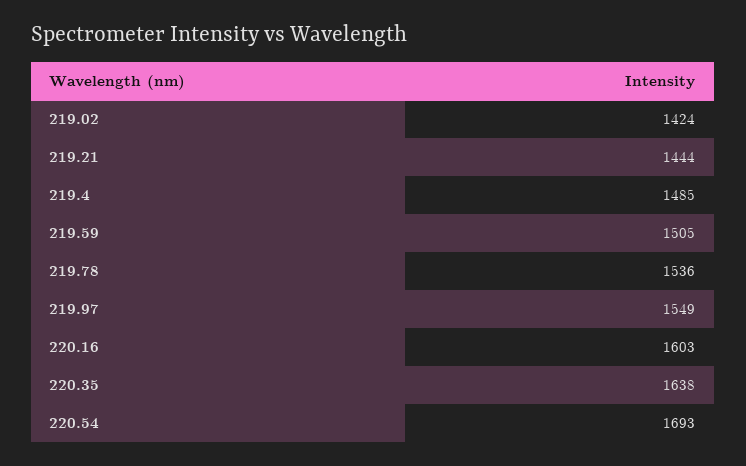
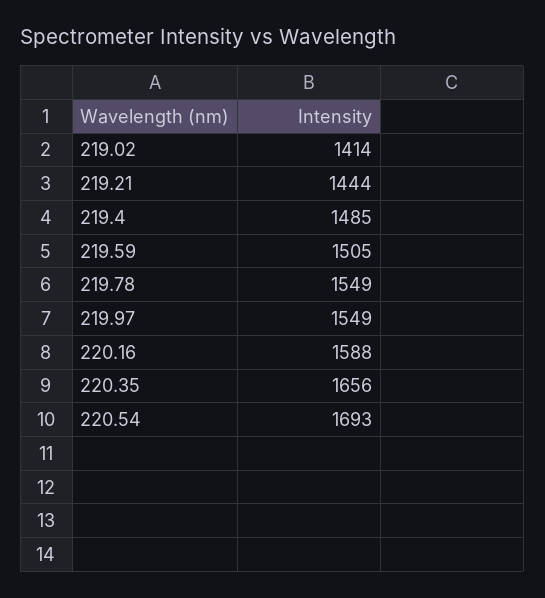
219.02: 1424 -> 1414
219.78: 1536 -> 1549
220.16: 1603 -> 1588
220.35: 1638 -> 1656

